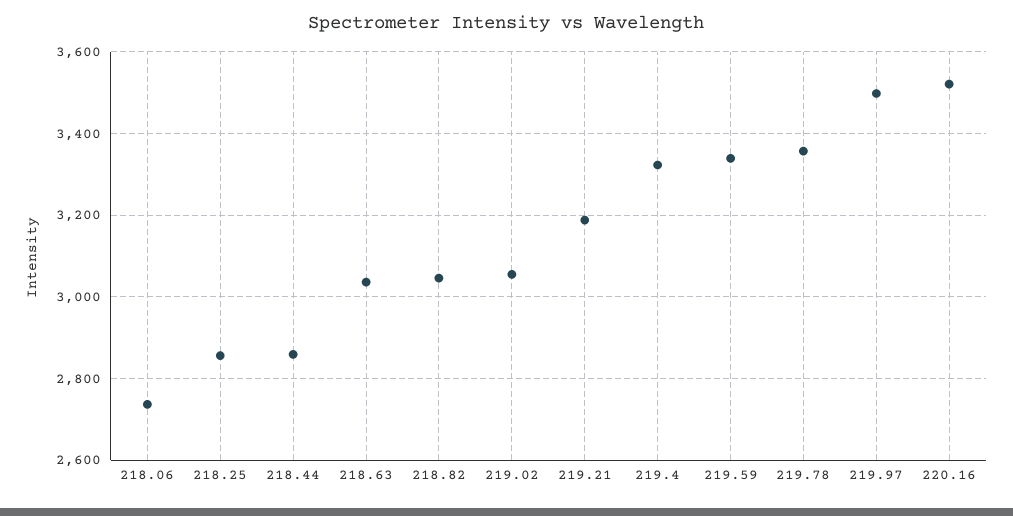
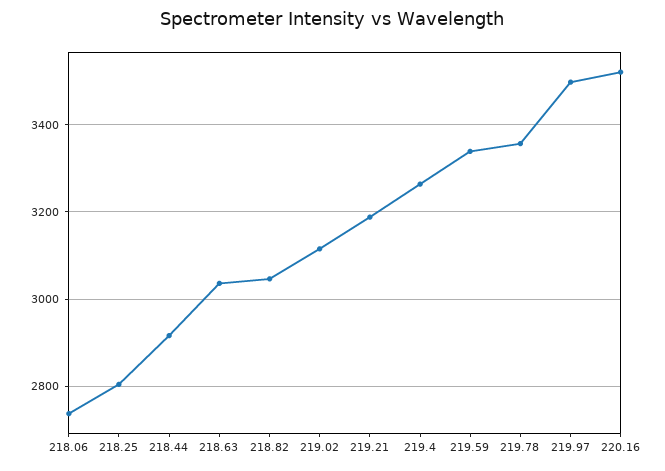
218.25: 2860 -> 2800
218.44: 2860 -> 2920
219.02: 3060 -> 3120
219.4: 3320 -> 3260

